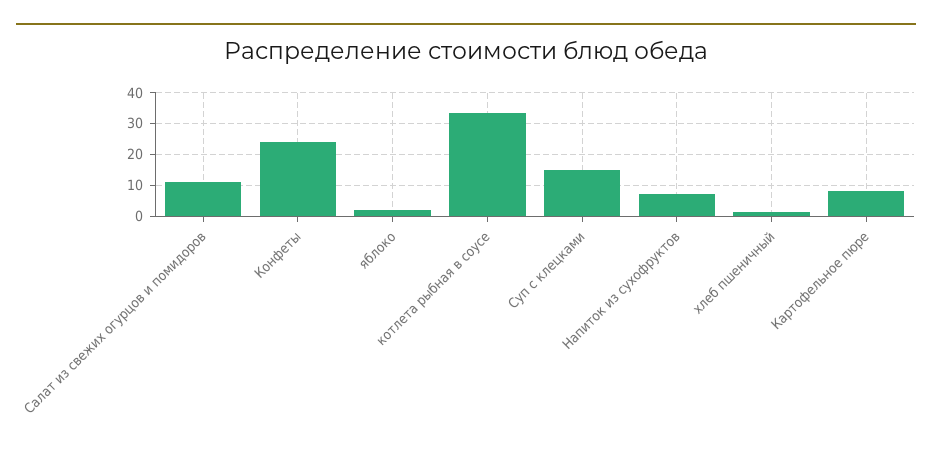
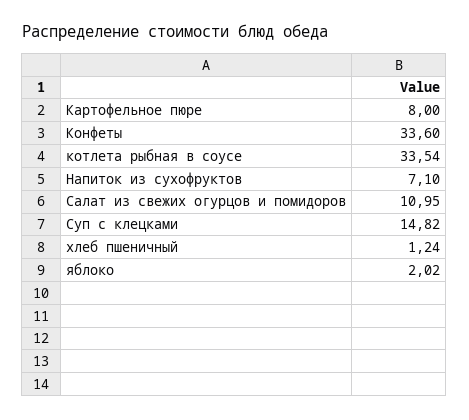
Конфеты: 24 -> 33.6

